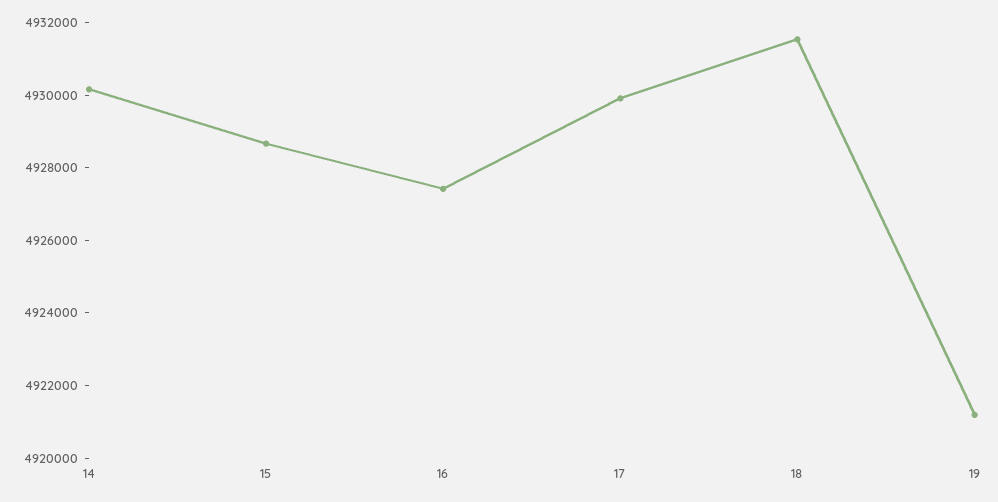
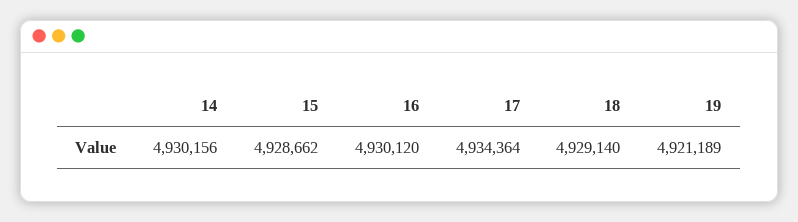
16: 4927500 -> 4930120
17: 4930000 -> 4934364
18: 4931500 -> 4929140

